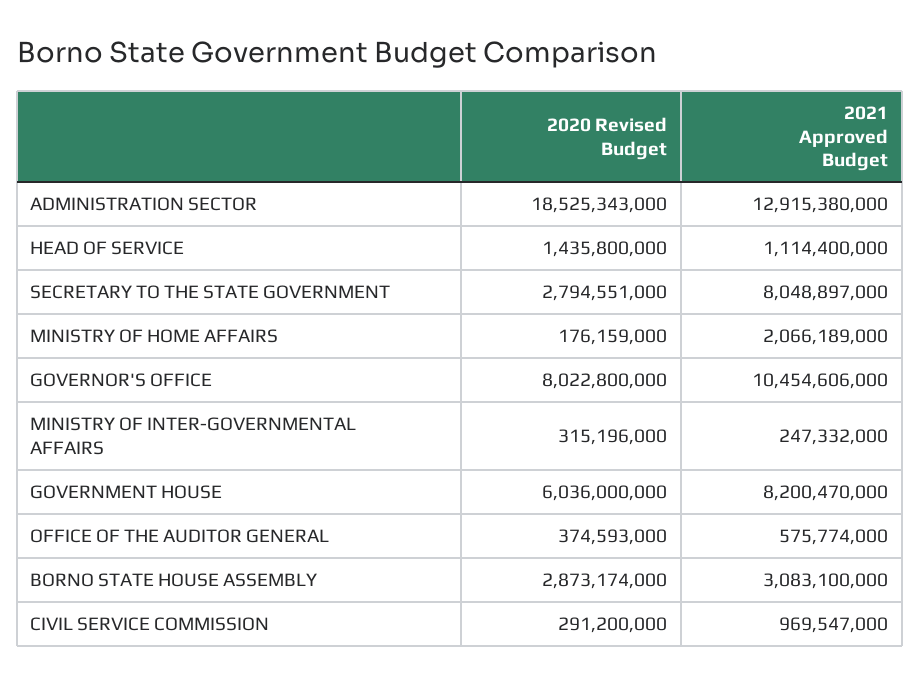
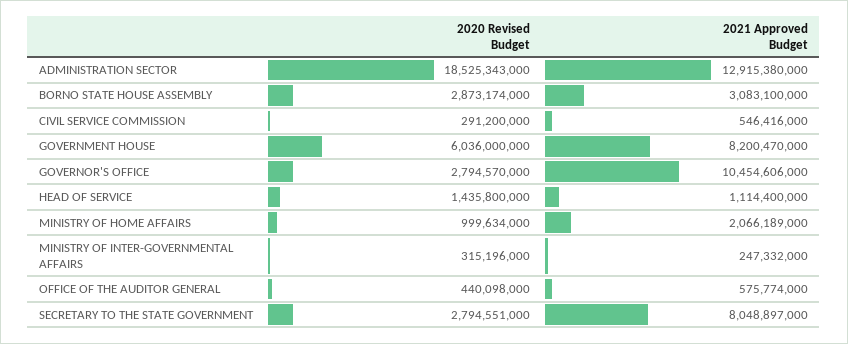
2020 Revised Budget, MINISTRY OF HOME AFFAIRS: 176159000 -> 999634000
2020 Revised Budget, GOVERNOR'S OFFICE: 8022800000 -> 2794570000
2020 Revised Budget, OFFICE OF THE AUDITOR GENERAL: 374593000 -> 440098000
2021 Approved Budget, CIVIL SERVICE COMMISSION: 969547000 -> 546416000

